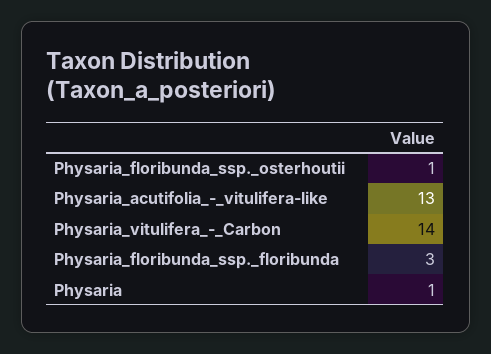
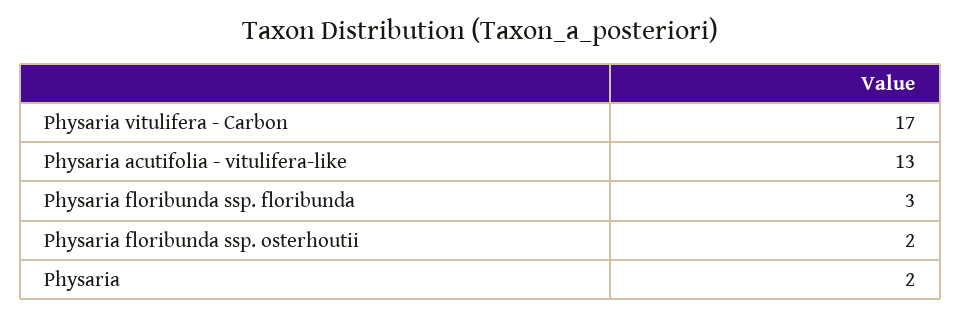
Physaria_floribunda_ssp._osterhoutii: 1 -> 2
Physaria_vitulifera_-_Carbon: 14 -> 17
Physaria: 1 -> 2

